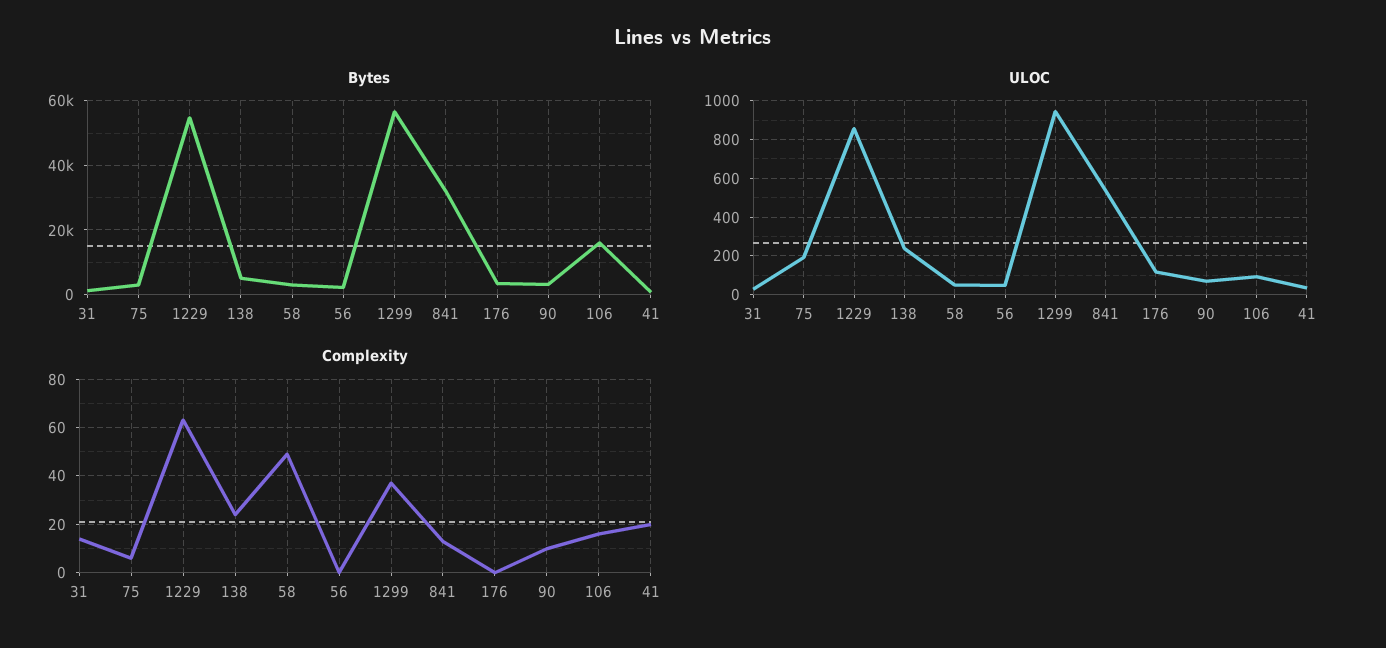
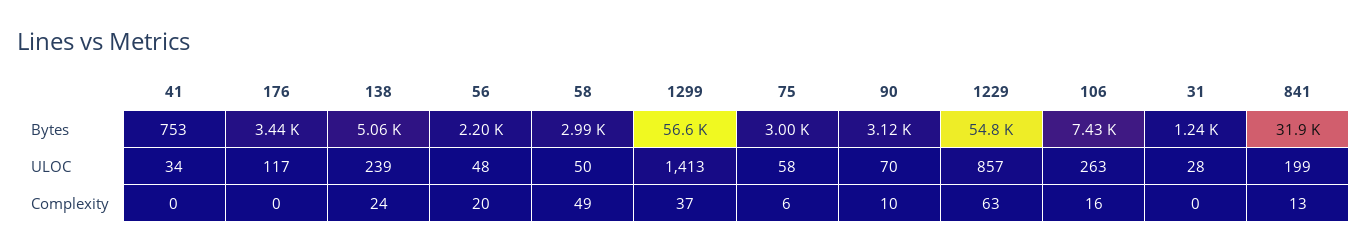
Bytes, 106: 16000 -> 7430
ULOC, 75: 200 -> 58
ULOC, 1299: 950 -> 1413
ULOC, 841: 550 -> 199
ULOC, 106: 100 -> 263
Complexity, 31: 15 -> 0
Complexity, 56: 0 -> 20
Complexity, 41: 20 -> 0

